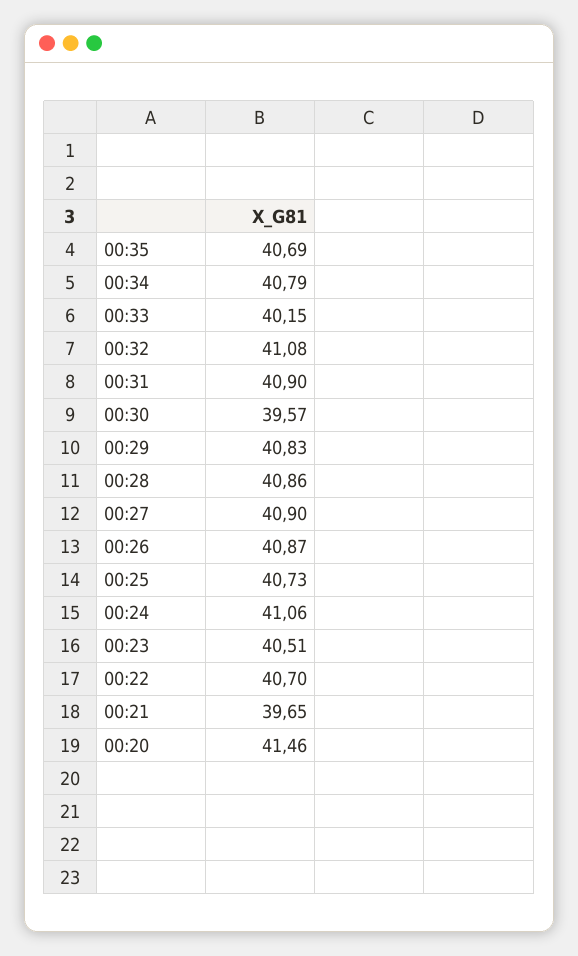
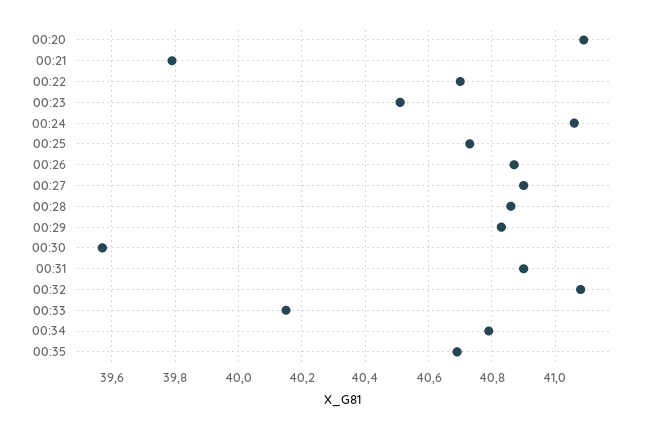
00:21: 39.65 -> 39.8
00:20: 41.46 -> 41.1

